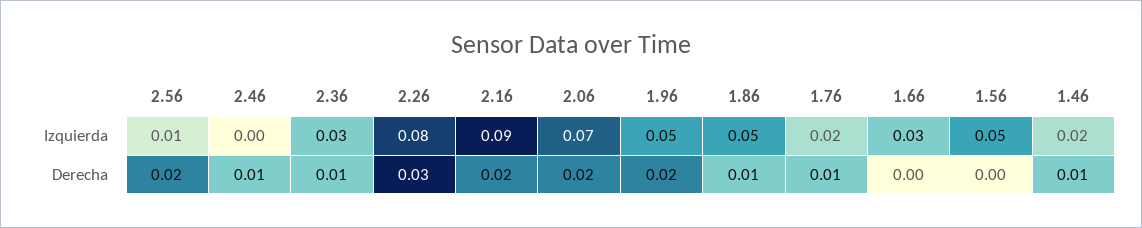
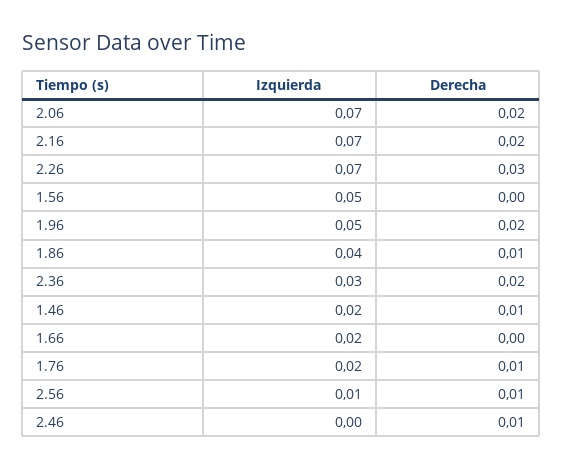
2.26, Izquierda: 0.08 -> 0.07
2.16, Izquierda: 0.09 -> 0.07
1.86, Izquierda: 0.05 -> 0.04
1.66, Izquierda: 0.03 -> 0.02
2.56, Derecha: 0.02 -> 0.01
2.36, Derecha: 0.01 -> 0.02

